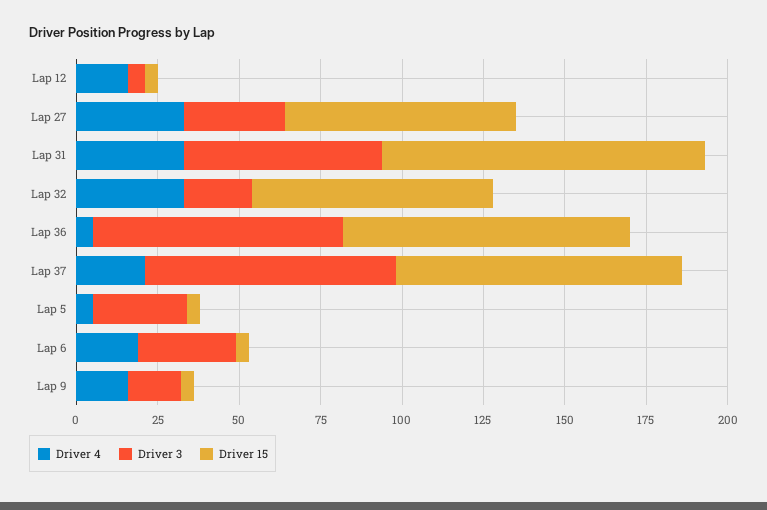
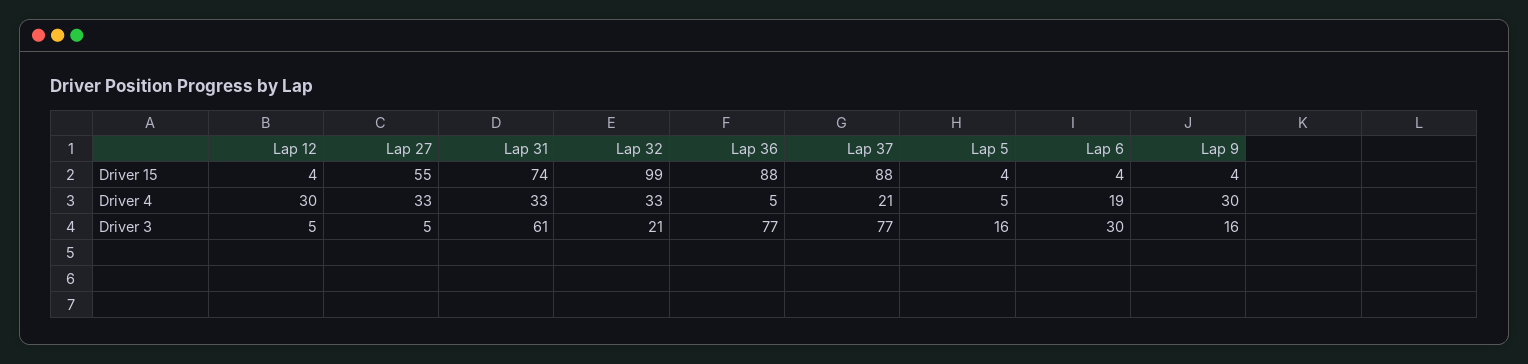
Driver 4, Lap 12: 15 -> 30
Driver 3, Lap 27: 30 -> 5
Driver 15, Lap 27: 70 -> 55
Driver 15, Lap 31: 100 -> 74
Driver 15, Lap 32: 75 -> 99
Driver 3, Lap 5: 30 -> 16
Driver 4, Lap 9: 15 -> 30

